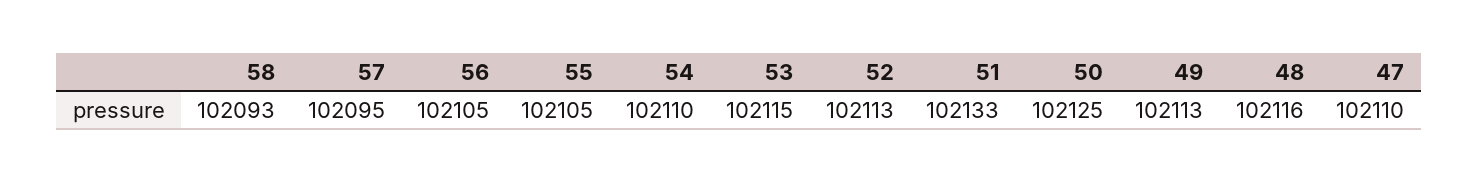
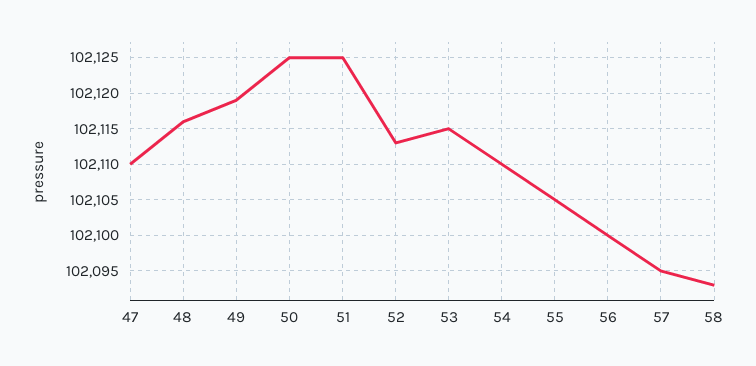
56: 102105 -> 102100
51: 102133 -> 102125
49: 102113 -> 102119

